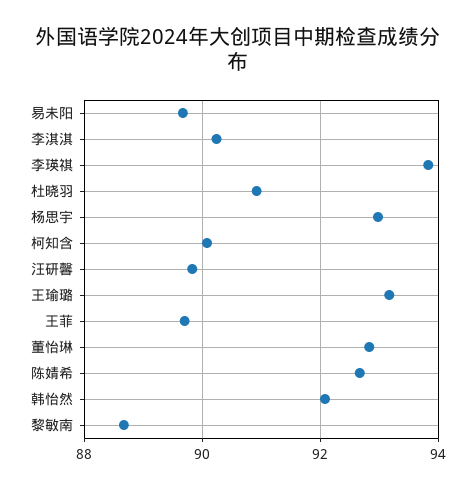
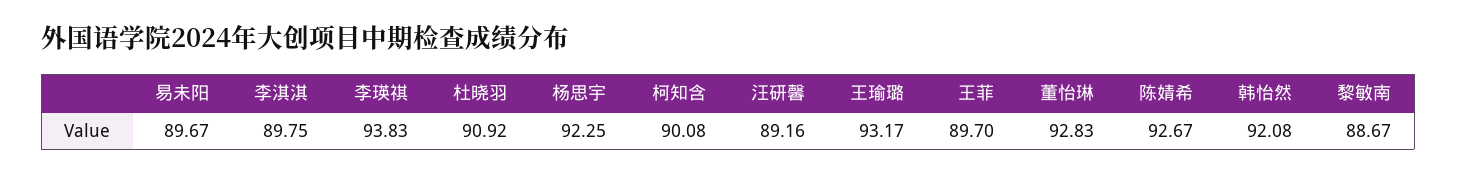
李淇淇: 90.2 -> 89.75
杨思宇: 93 -> 92.25
汪研馨: 89.8 -> 89.16

